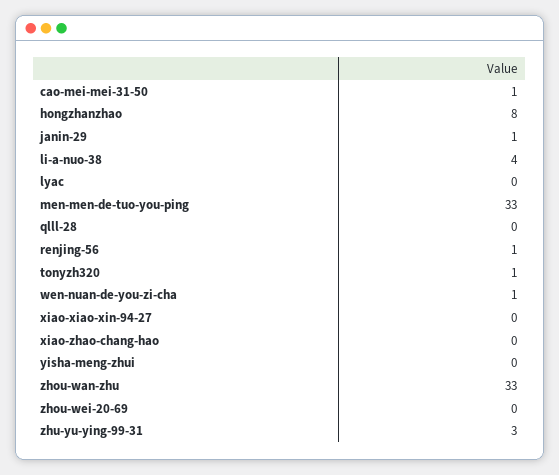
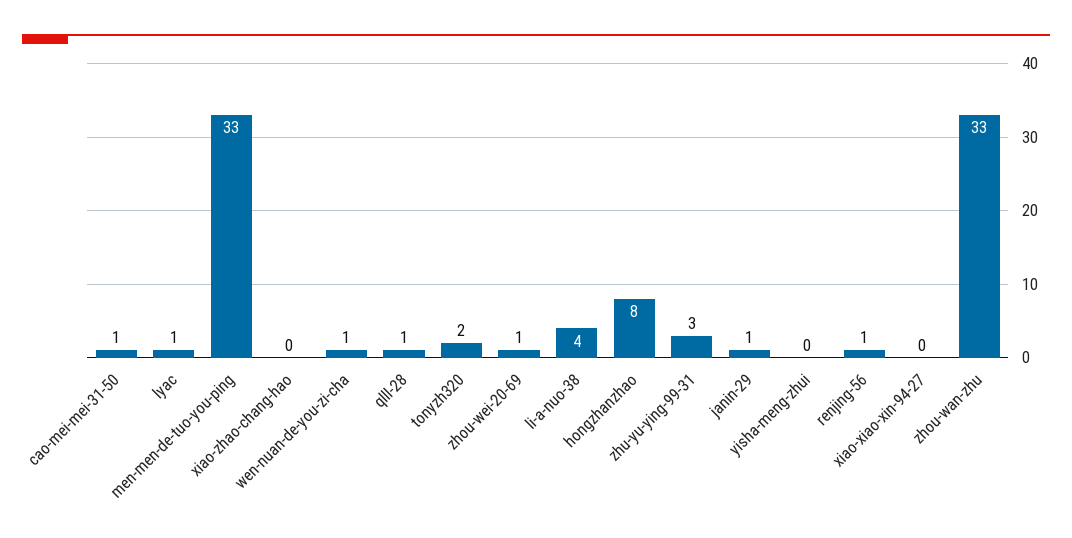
lyac: 0 -> 1
qlll-28: 0 -> 1
tonyzh320: 1 -> 2
zhou-wei-20-69: 0 -> 1

